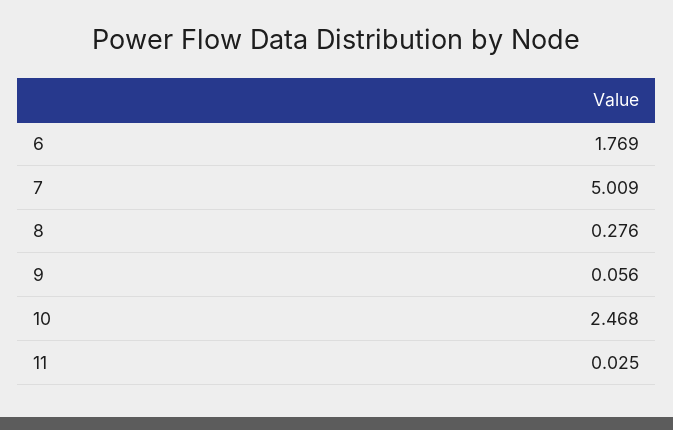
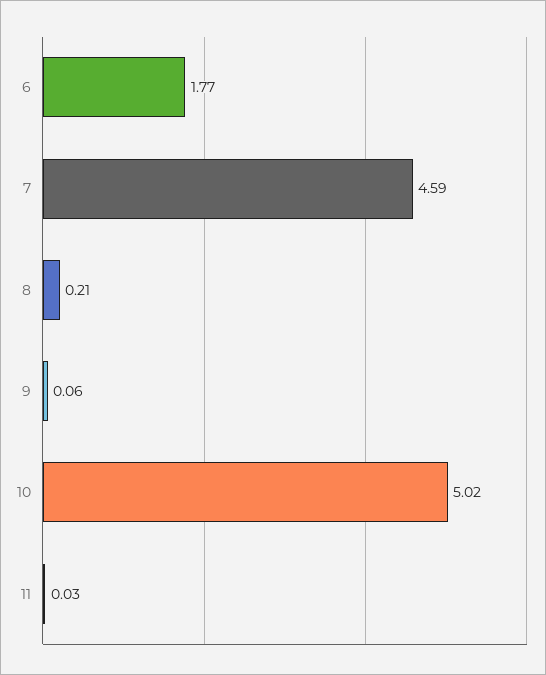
7: 5.009 -> 4.59
8: 0.276 -> 0.21
10: 2.468 -> 5.02

